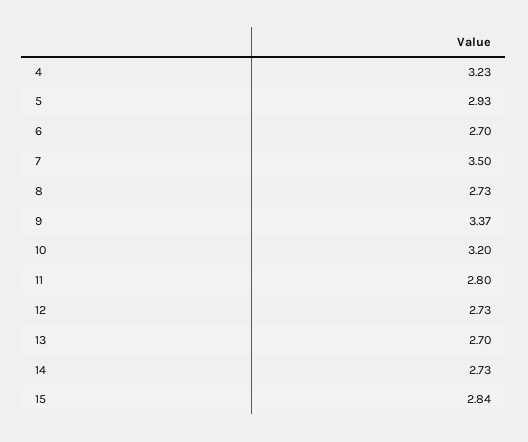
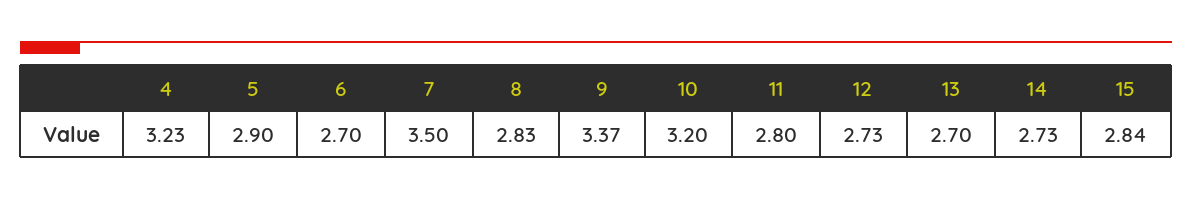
5: 2.93 -> 2.9
8: 2.73 -> 2.83

